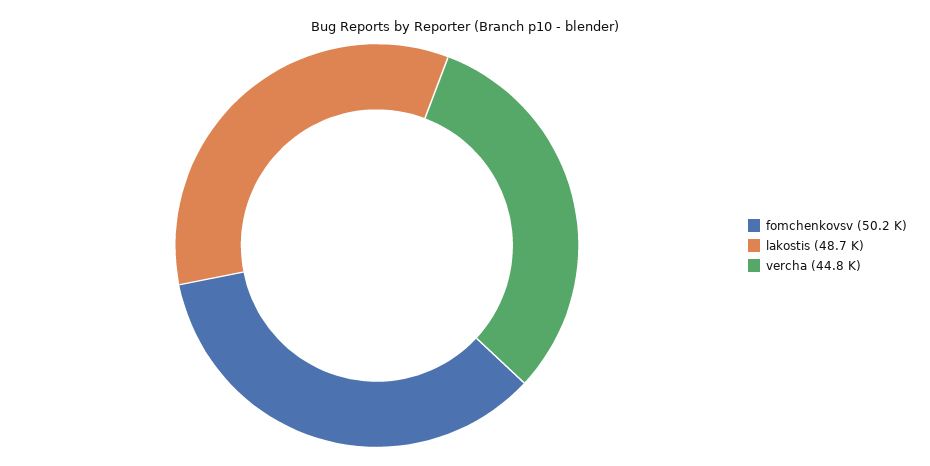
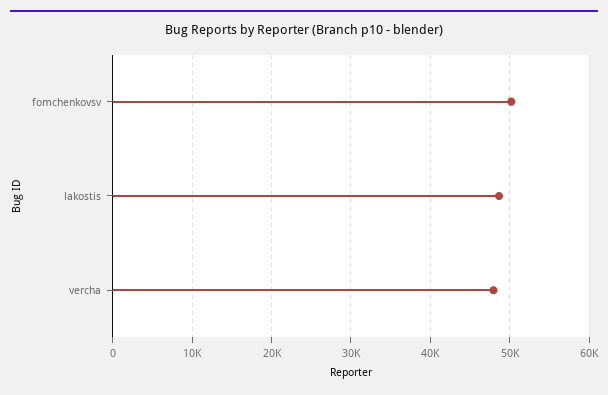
vercha: 44800 -> 48000

